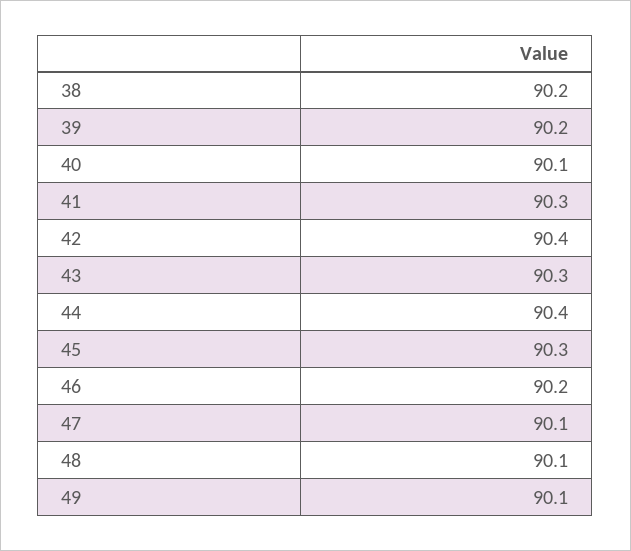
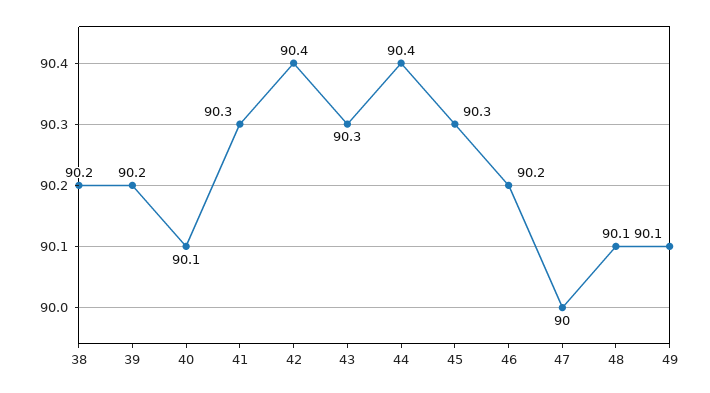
47: 90.1 -> 90

